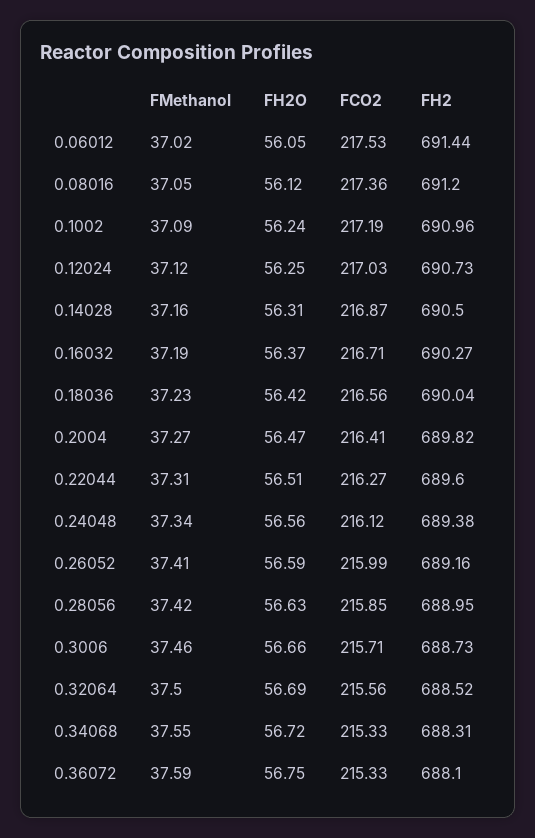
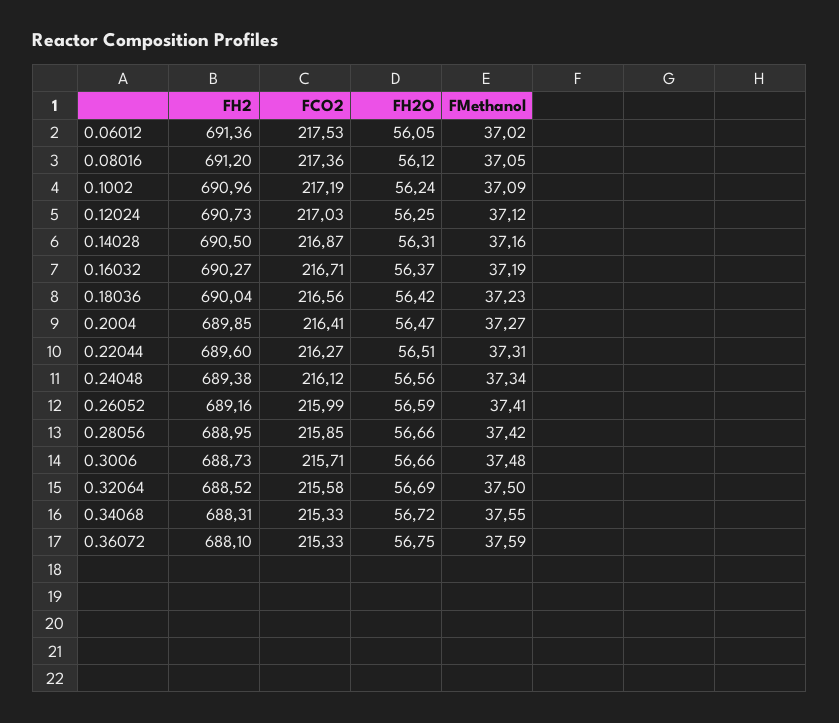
FH2, 0.06012: 691.44 -> 691.36
FH2, 0.2004: 689.82 -> 689.85
FH2O, 0.28056: 56.63 -> 56.66
FMethanol, 0.3006: 37.46 -> 37.48
FCO2, 0.32064: 215.56 -> 215.58

